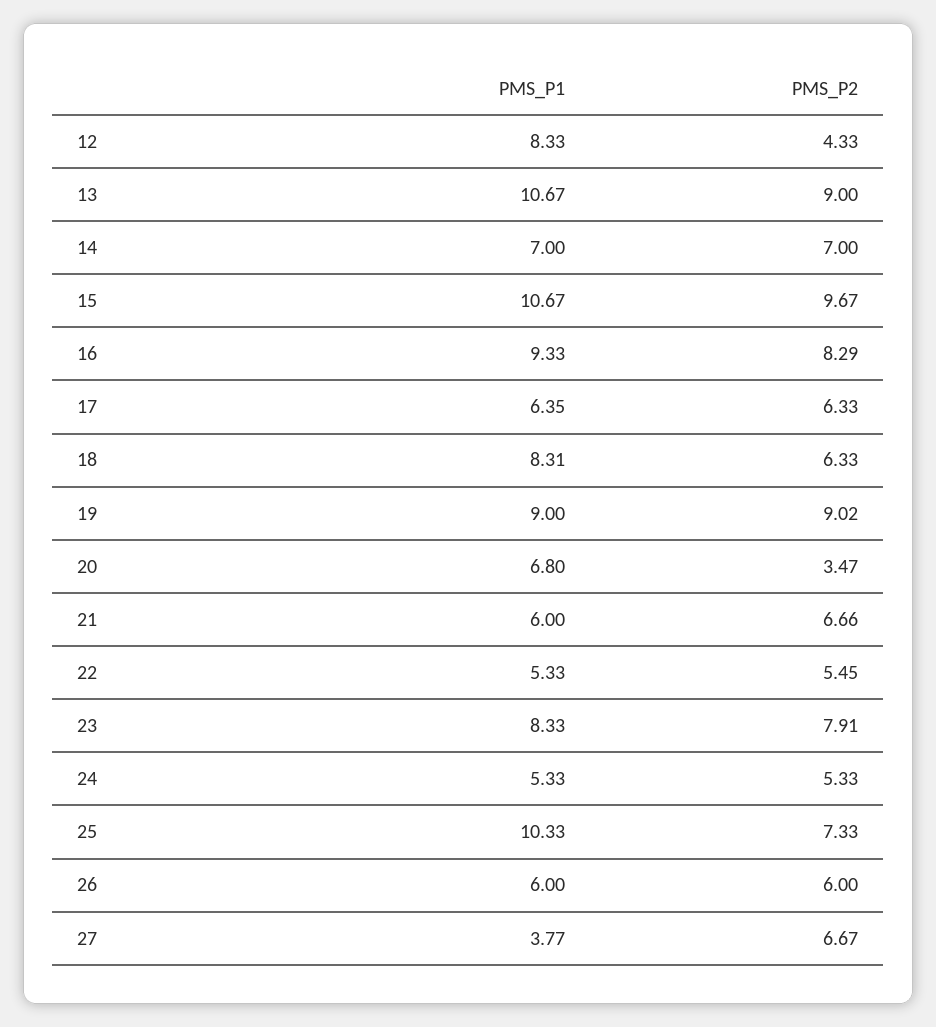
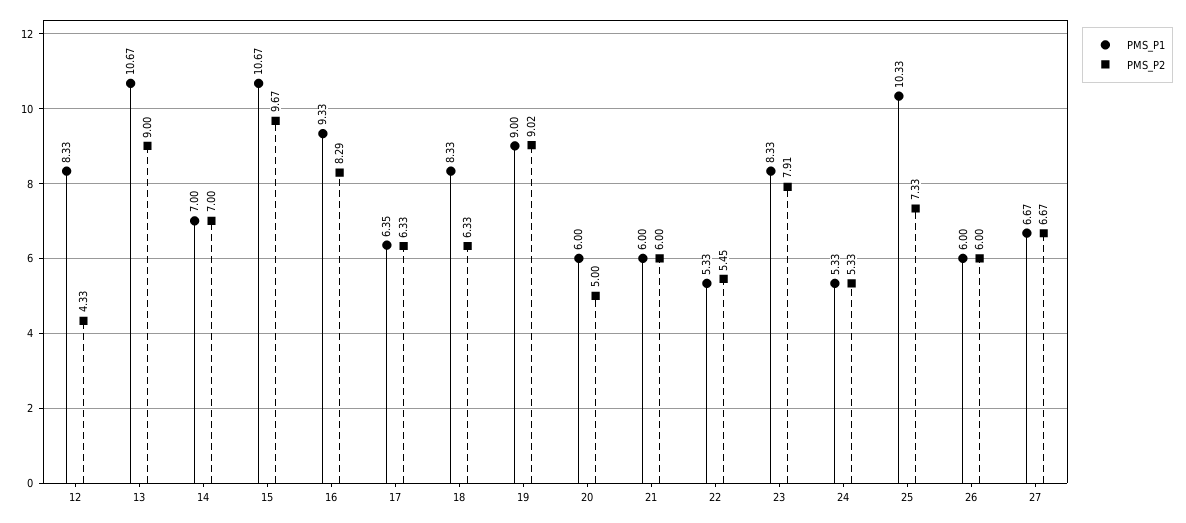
PMS_P1, 18: 8.31 -> 8.33
PMS_P1, 20: 6.8 -> 6
PMS_P2, 20: 3.47 -> 5
PMS_P2, 21: 6.66 -> 6
PMS_P1, 27: 3.77 -> 6.67

